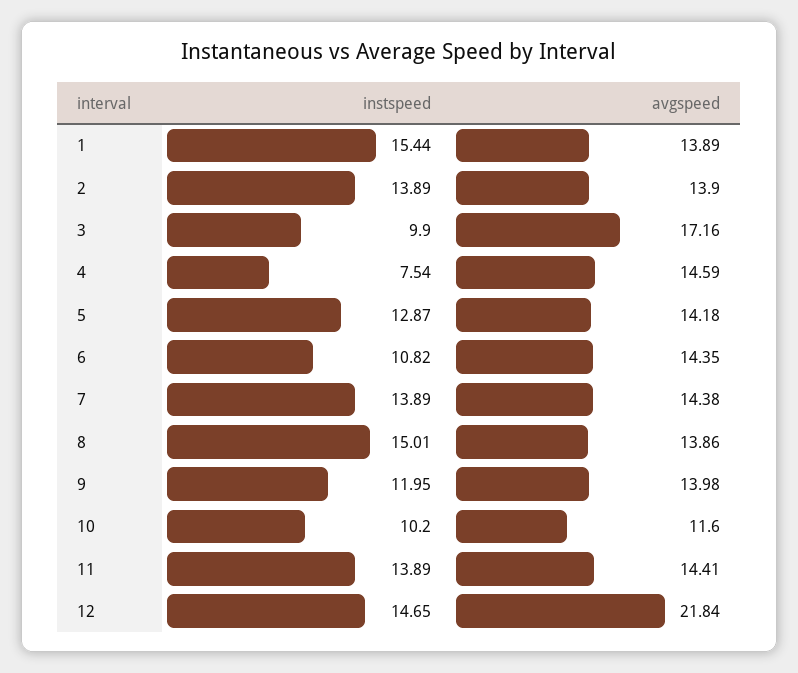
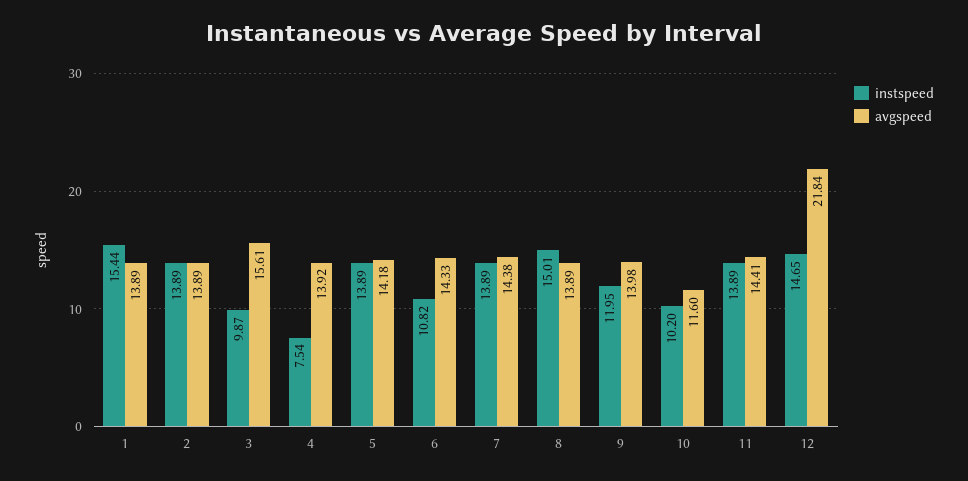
avgspeed, 2: 13.9 -> 13.89
instspeed, 3: 9.9 -> 9.87
avgspeed, 3: 17.16 -> 15.61
avgspeed, 4: 14.59 -> 13.92
instspeed, 5: 12.87 -> 13.89
avgspeed, 6: 14.35 -> 14.33
avgspeed, 8: 13.86 -> 13.89

